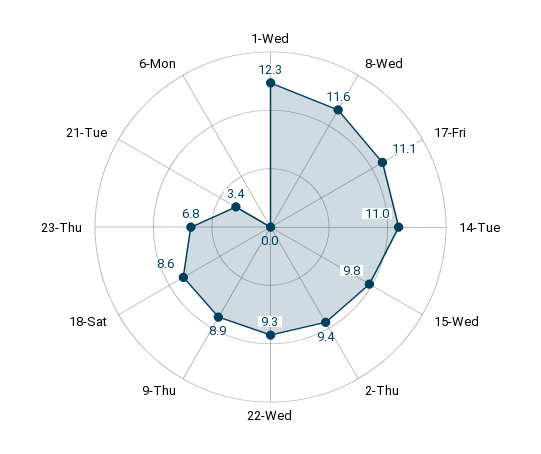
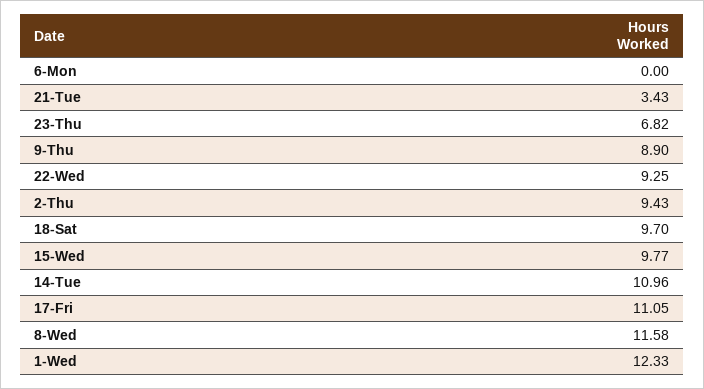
18-Sat: 8.6 -> 9.7

